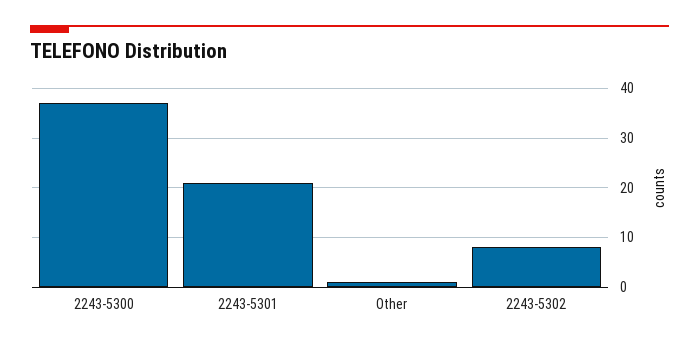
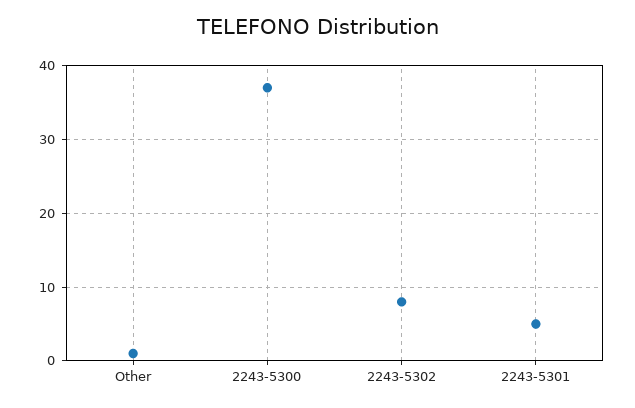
2243-5301: 20 -> 5

